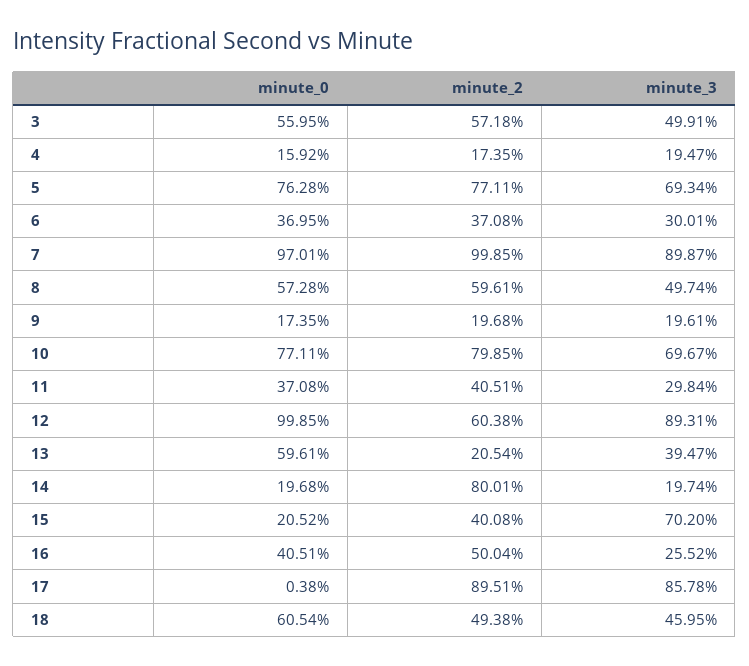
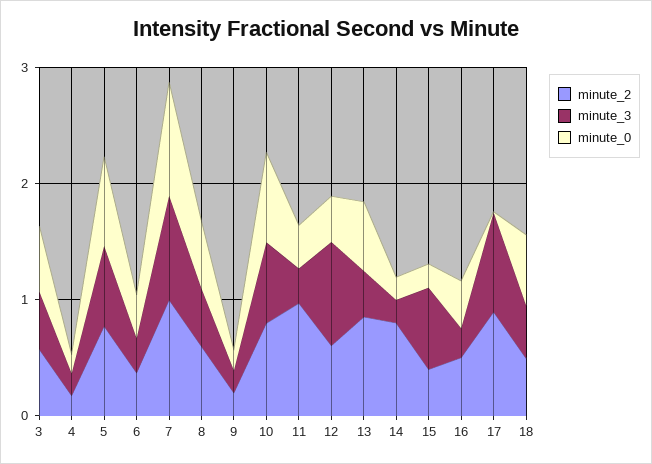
minute_2, 11: 0.4051 -> 1
minute_0, 12: 0.9985 -> 0.4
minute_2, 13: 0.2054 -> 0.8

